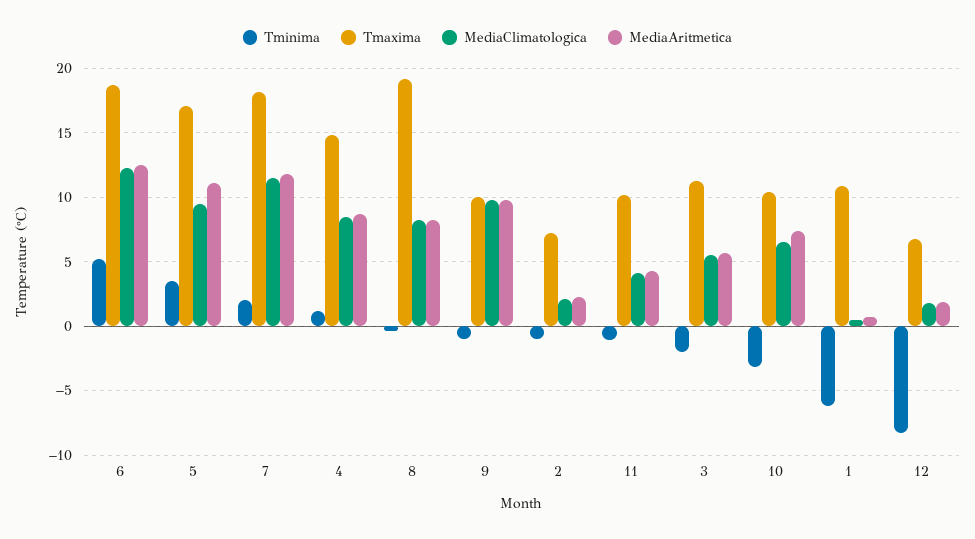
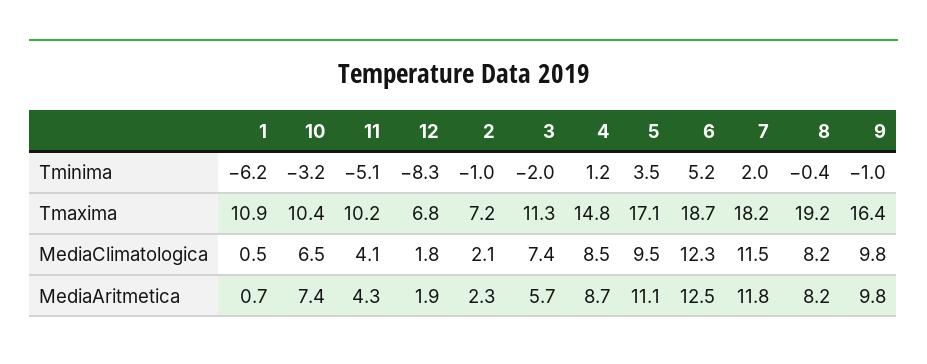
Tmaxima, 9: 10 -> 16.4
Tminima, 11: -1 -> -5.1
MediaClimatologica, 3: 5.5 -> 7.4

